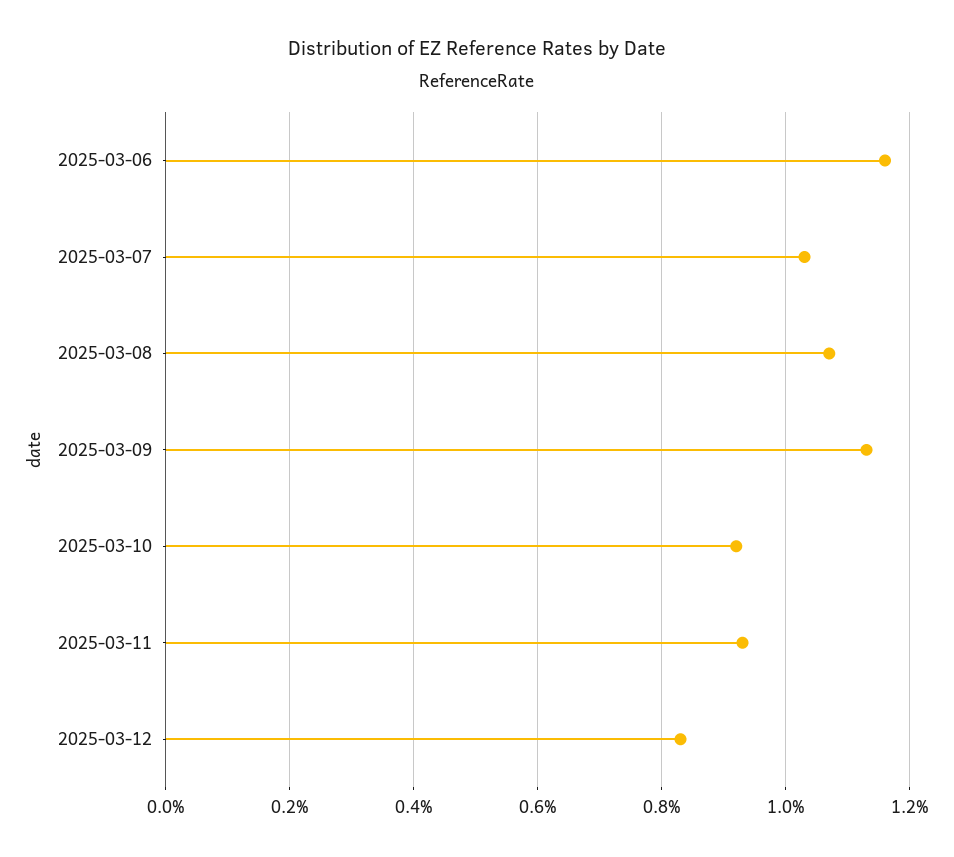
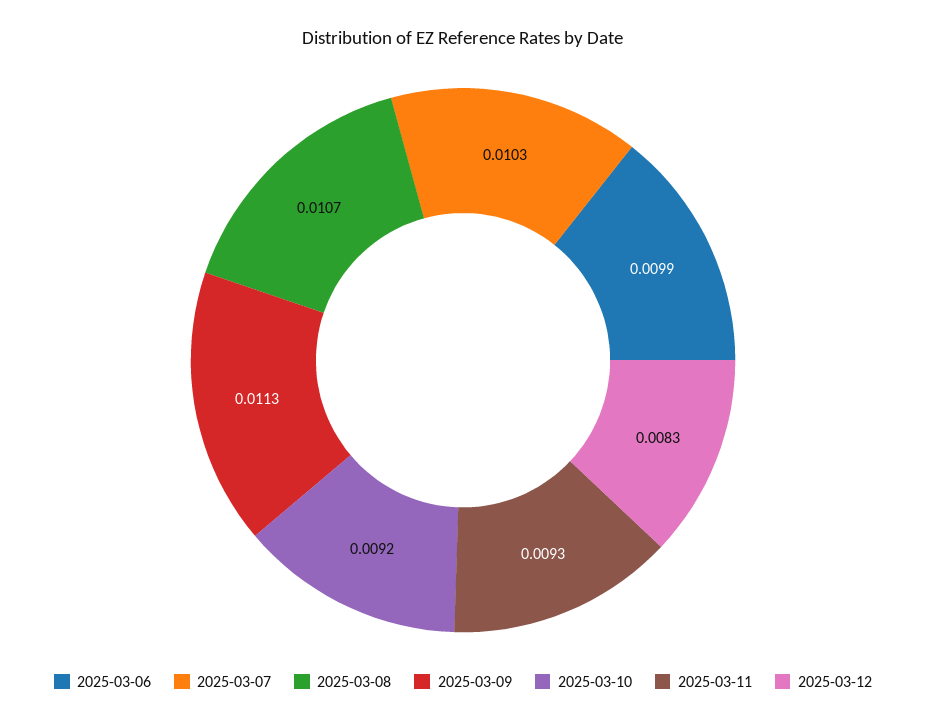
2025-03-06: 0.0115 -> 0.0099

